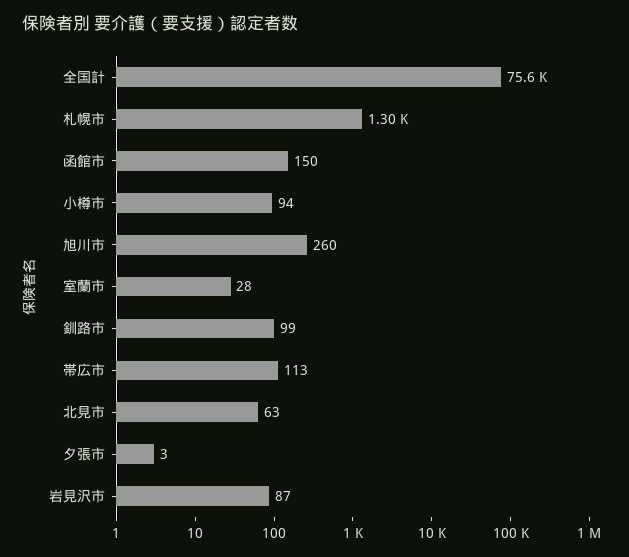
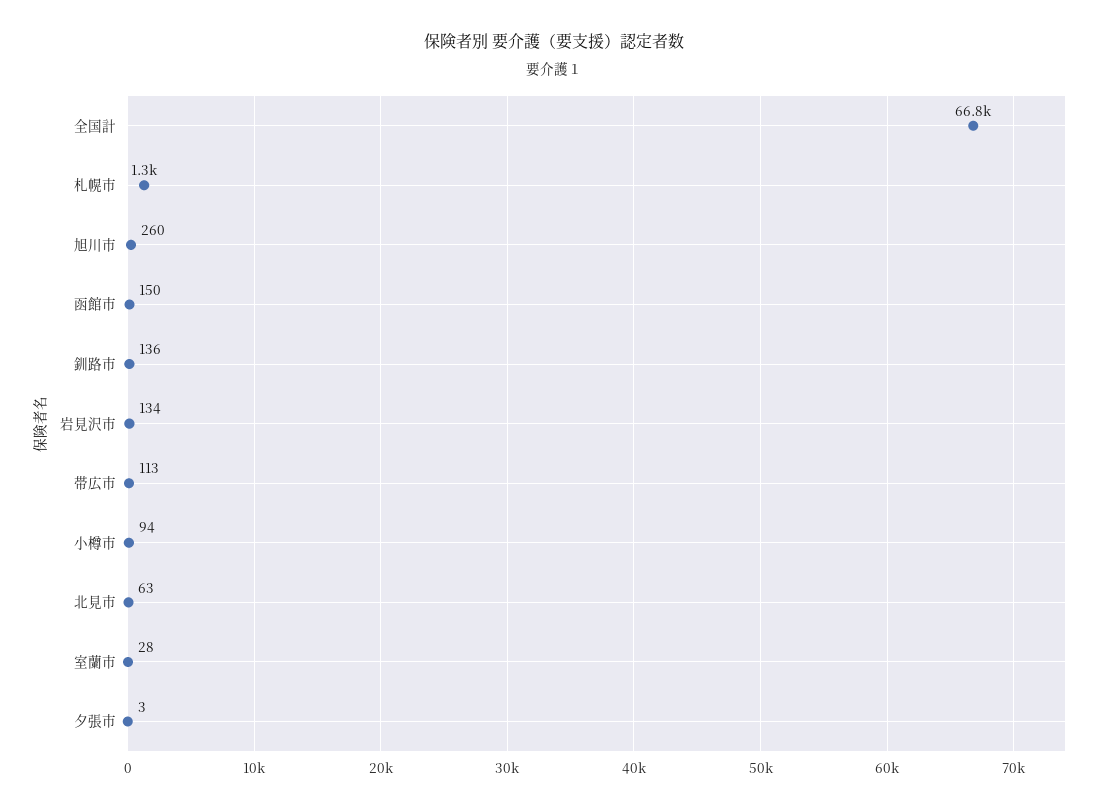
全国計: 75600 -> 66800
釧路市: 99 -> 136
岩見沢市: 87 -> 134

